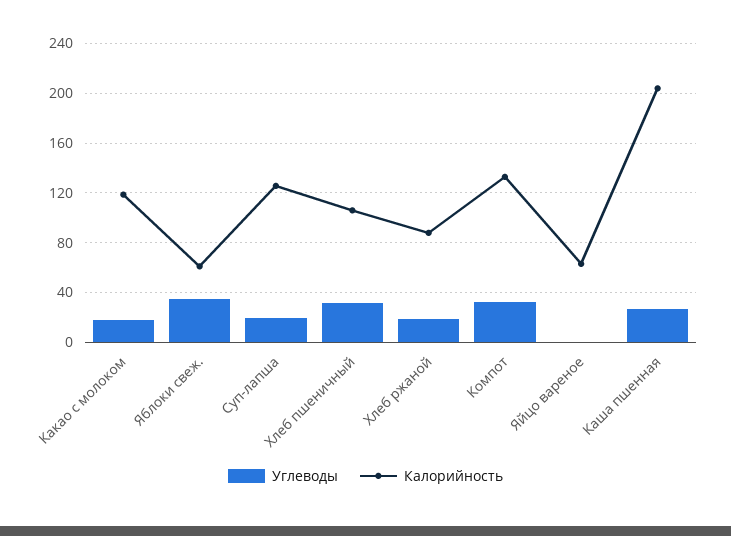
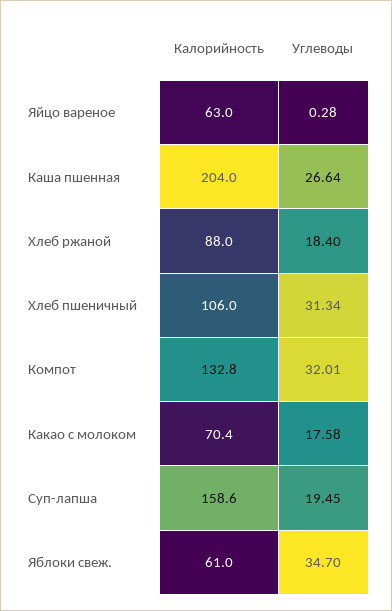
Калорийность, Какао с молоком: 120 -> 70.4
Калорийность, Суп-лапша: 125 -> 158.6

